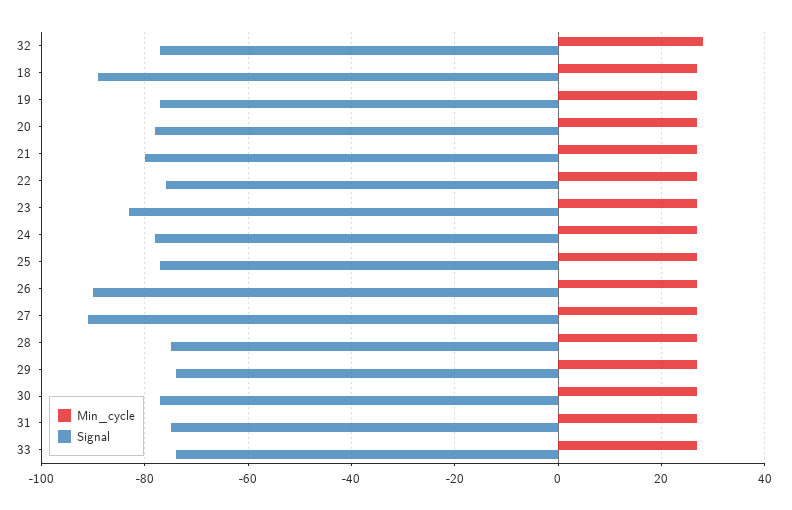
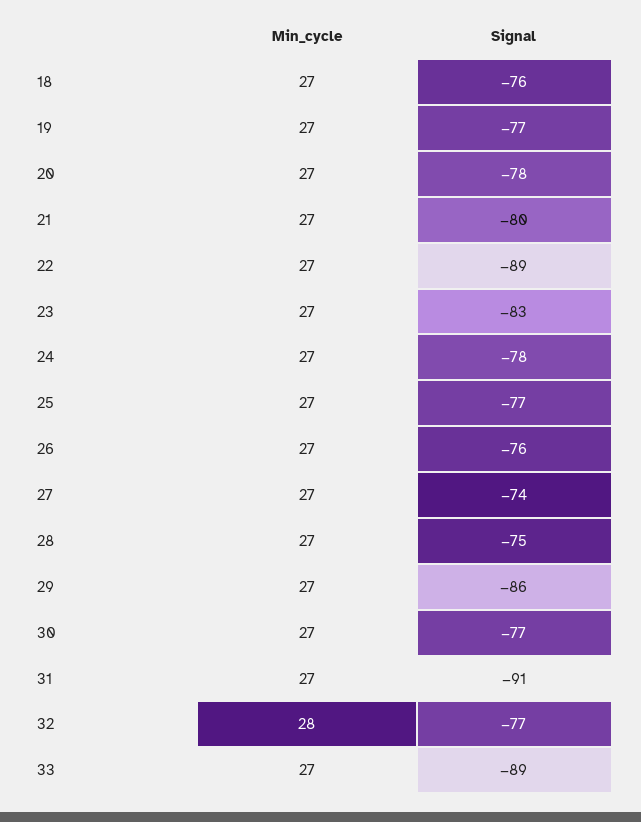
Signal, 18: -90 -> -76
Signal, 22: -75 -> -89
Signal, 26: -90 -> -76
Signal, 27: -90 -> -74
Signal, 29: -75 -> -86
Signal, 31: -75 -> -91
Signal, 33: -75 -> -89

